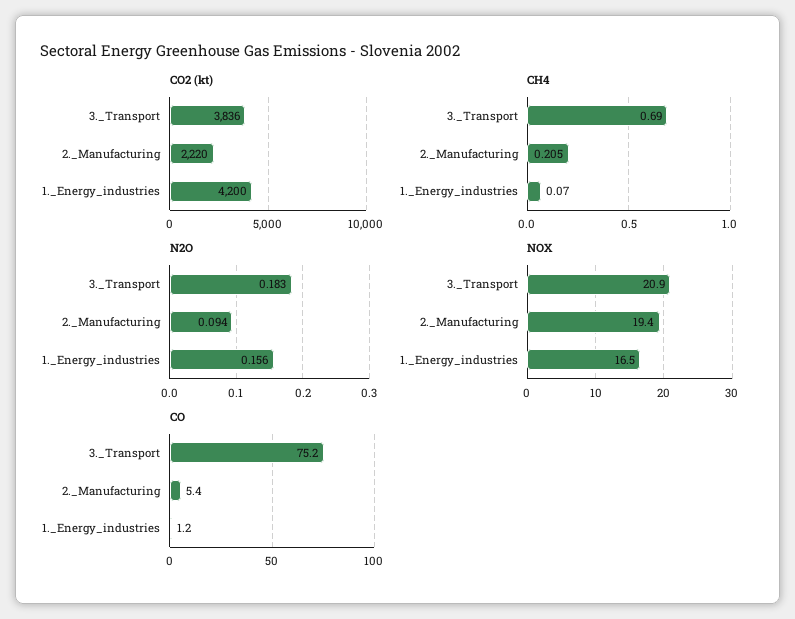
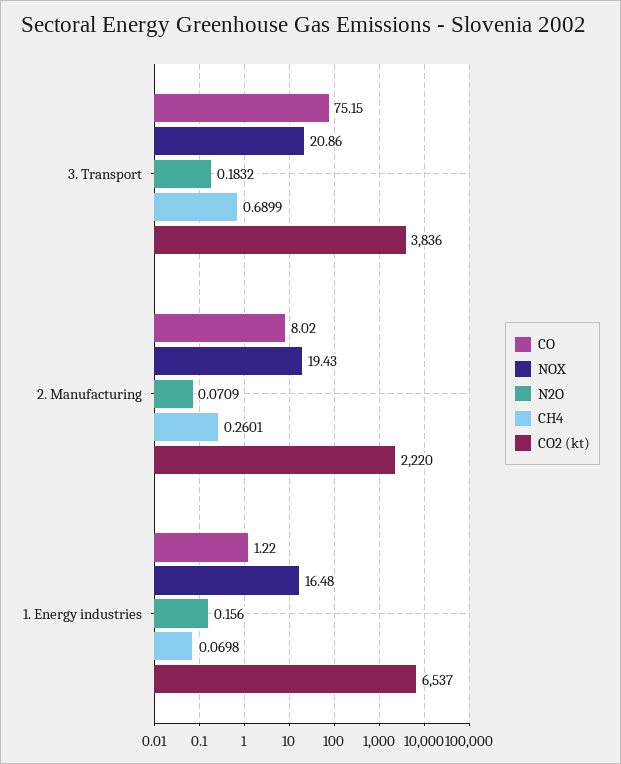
CO2 (kt), 1._Energy_industries: 4200 -> 6537
CH4, 2._Manufacturing: 0.205 -> 0.2601
N2O, 2._Manufacturing: 0.094 -> 0.0709
CO, 2._Manufacturing: 5.4 -> 8.02

